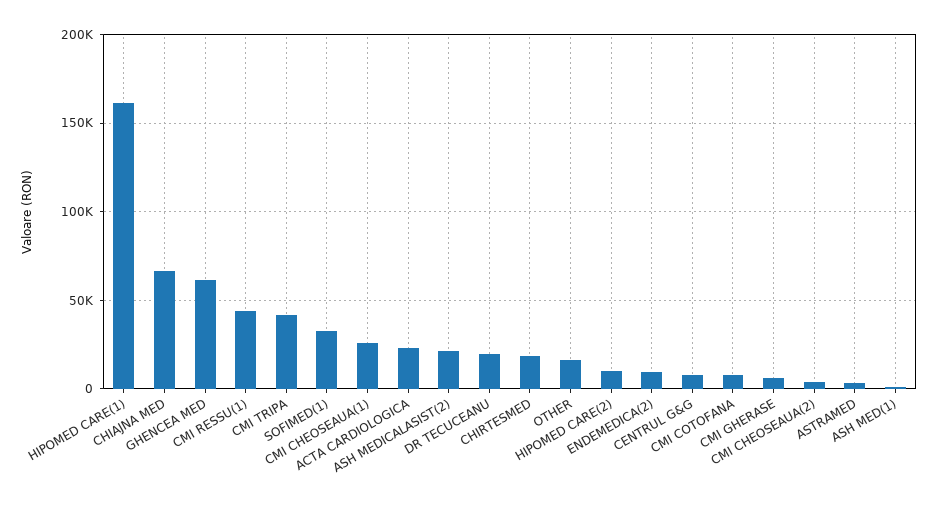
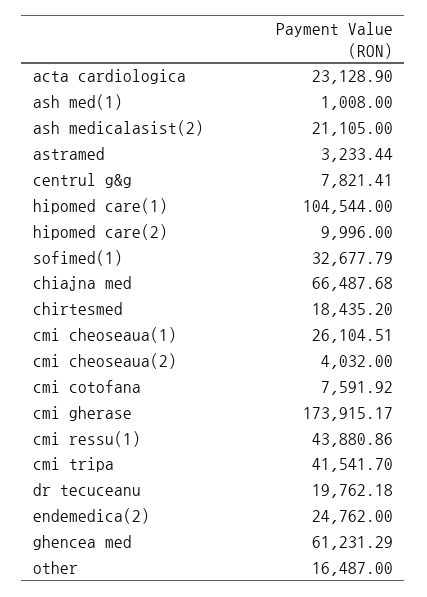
HIPOMED CARE(1): 160000 -> 104544
ENDEMEDICA(2): 10000 -> 24762
CMI GHERASE: 5000 -> 173915.17

